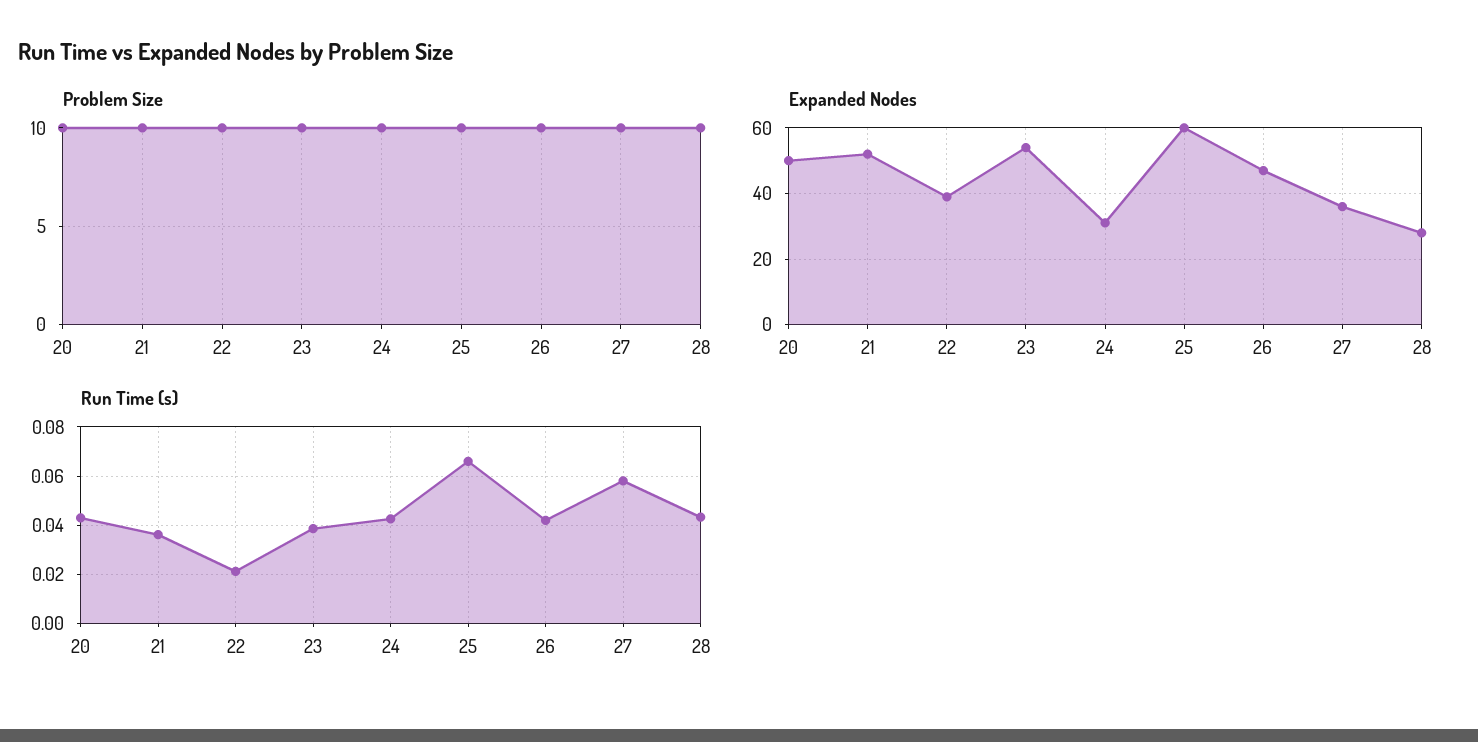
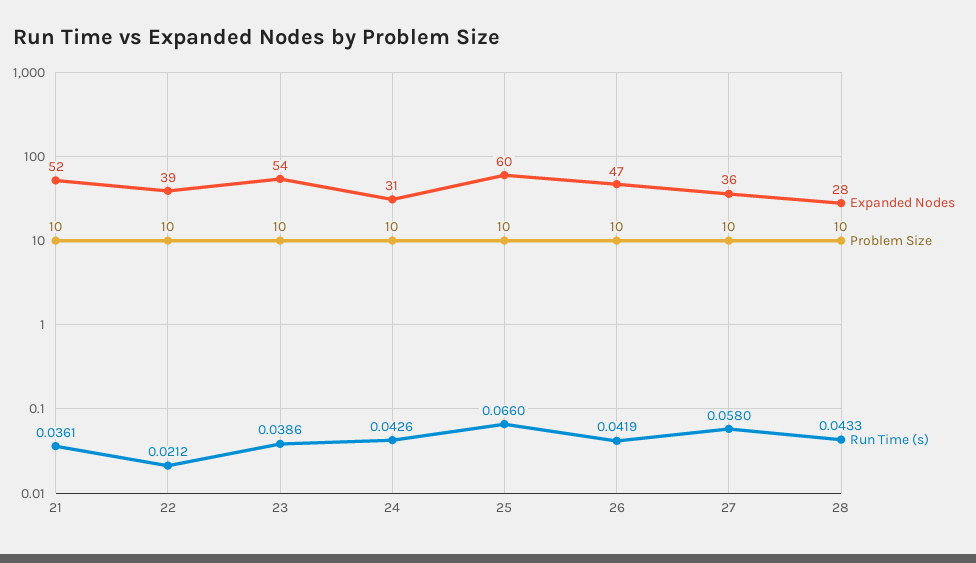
Problem Size, 20: 10 -> none
Expanded Nodes, 20: 50 -> none
Run Time (s), 20: 0.0425 -> none

